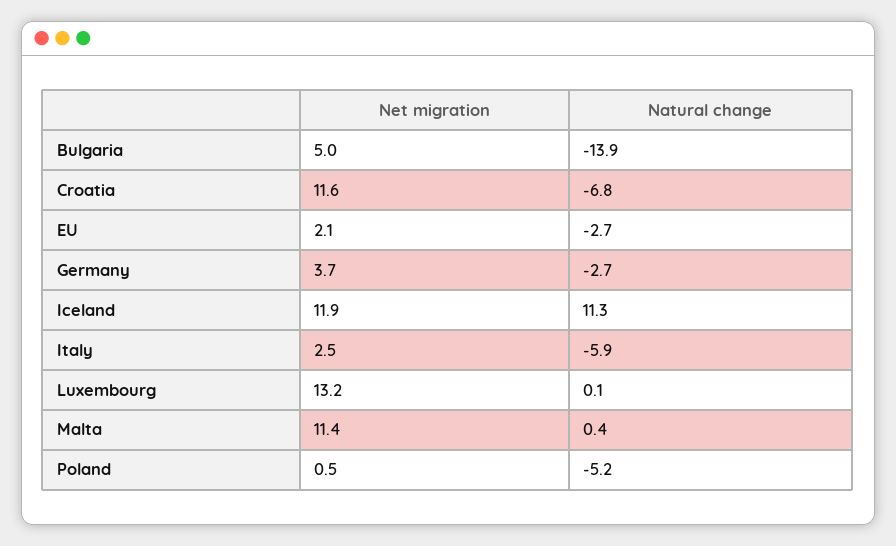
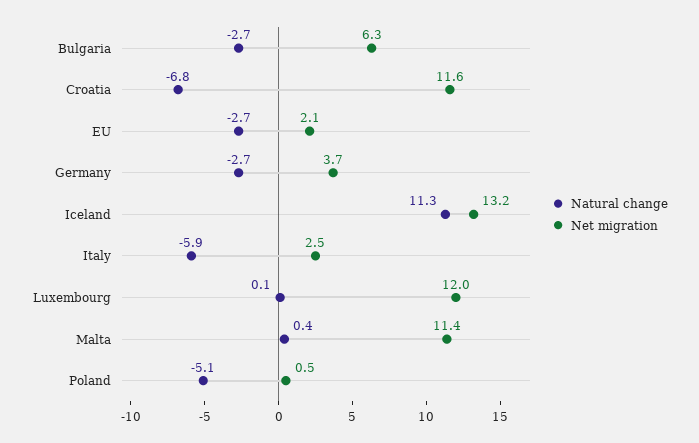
Net migration, Bulgaria: 5 -> 6.3
Natural change, Bulgaria: -13.9 -> -2.7
Net migration, Iceland: 11.9 -> 13.2
Net migration, Luxembourg: 13.2 -> 12
Natural change, Poland: -5.2 -> -5.1

